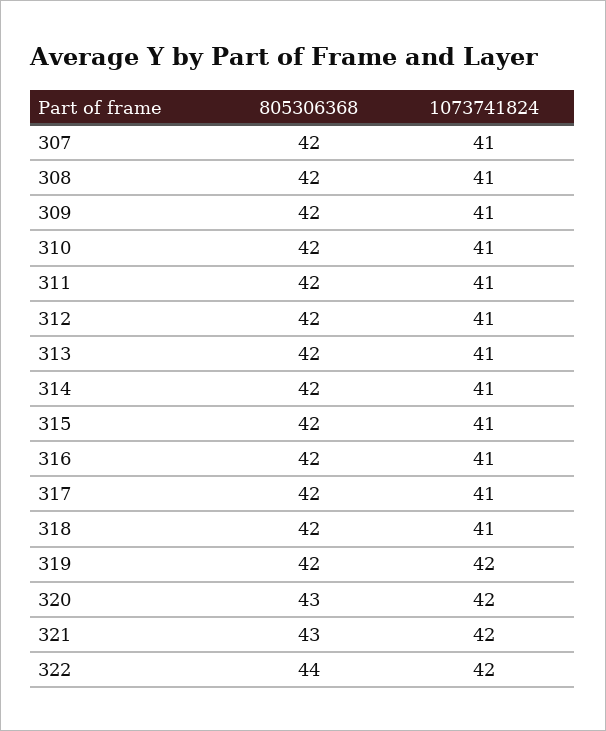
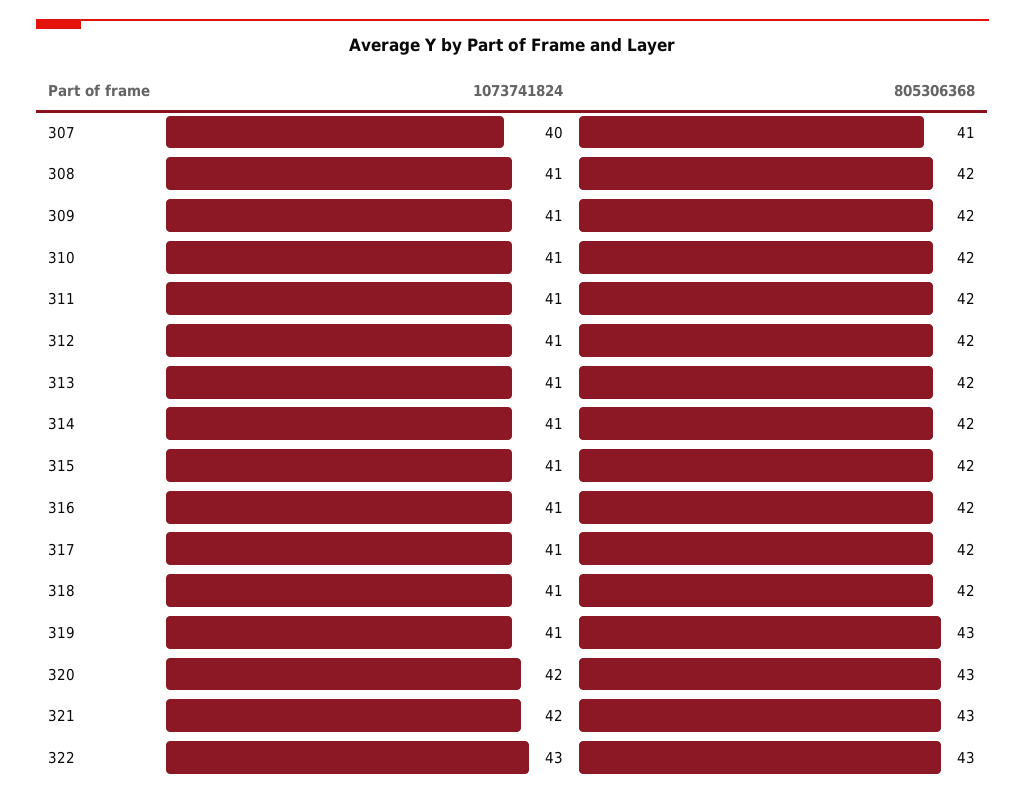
805306368, 307: 42 -> 41
1073741824, 307: 41 -> 40
805306368, 319: 42 -> 43
1073741824, 319: 42 -> 41
805306368, 322: 44 -> 43
1073741824, 322: 42 -> 43

